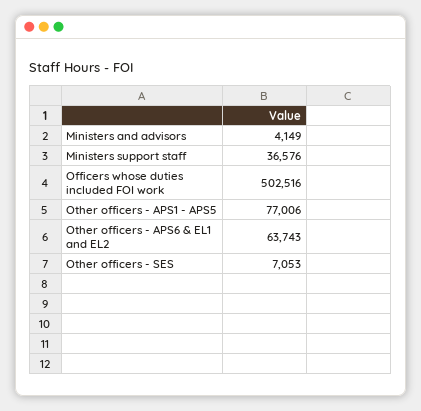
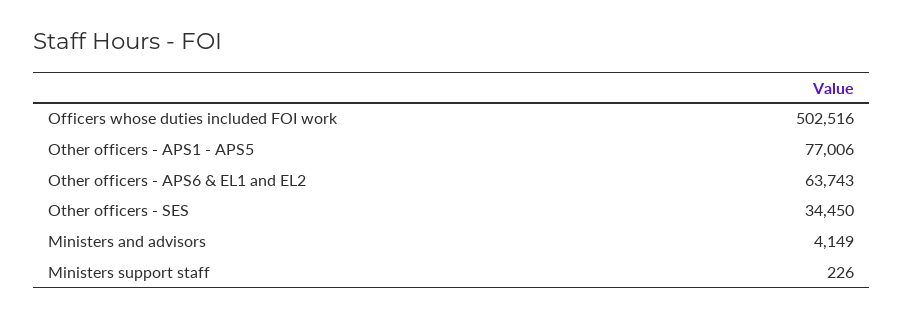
Ministers support staff: 36576 -> 226
Other officers - SES: 7053 -> 34450

